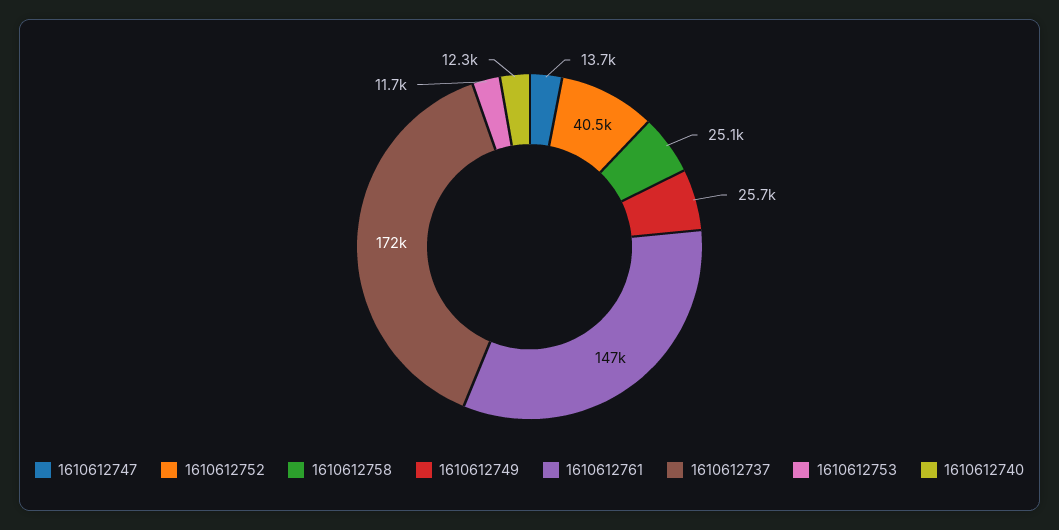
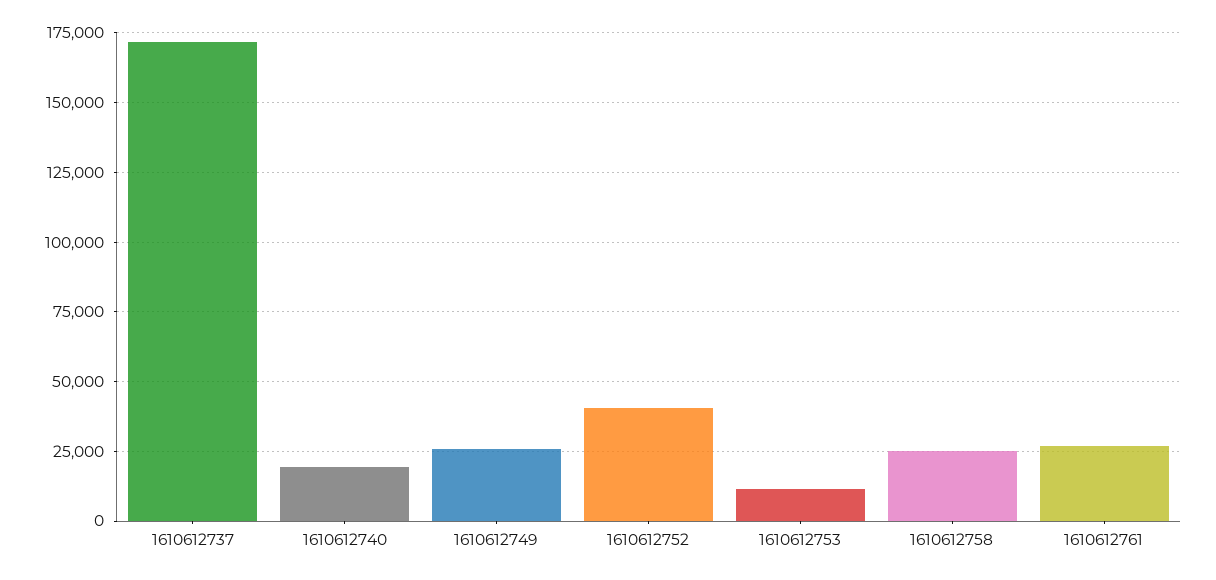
1610612747: 13700 -> none
1610612761: 147000 -> 27500
1610612740: 12300 -> 20000

